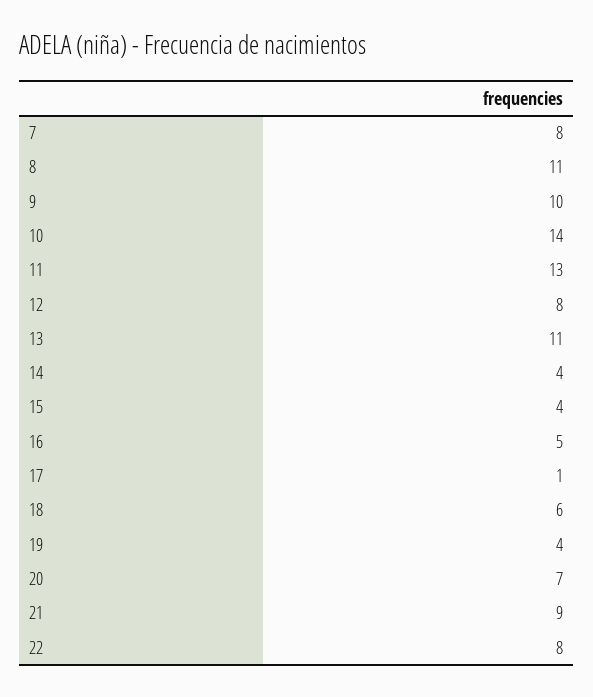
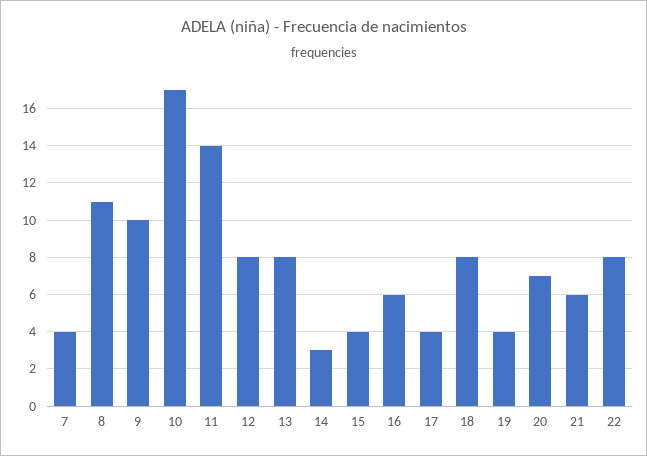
7: 8 -> 4
10: 14 -> 17
11: 13 -> 14
13: 11 -> 8
14: 4 -> 3
16: 5 -> 6
17: 1 -> 4
18: 6 -> 8
21: 9 -> 6

